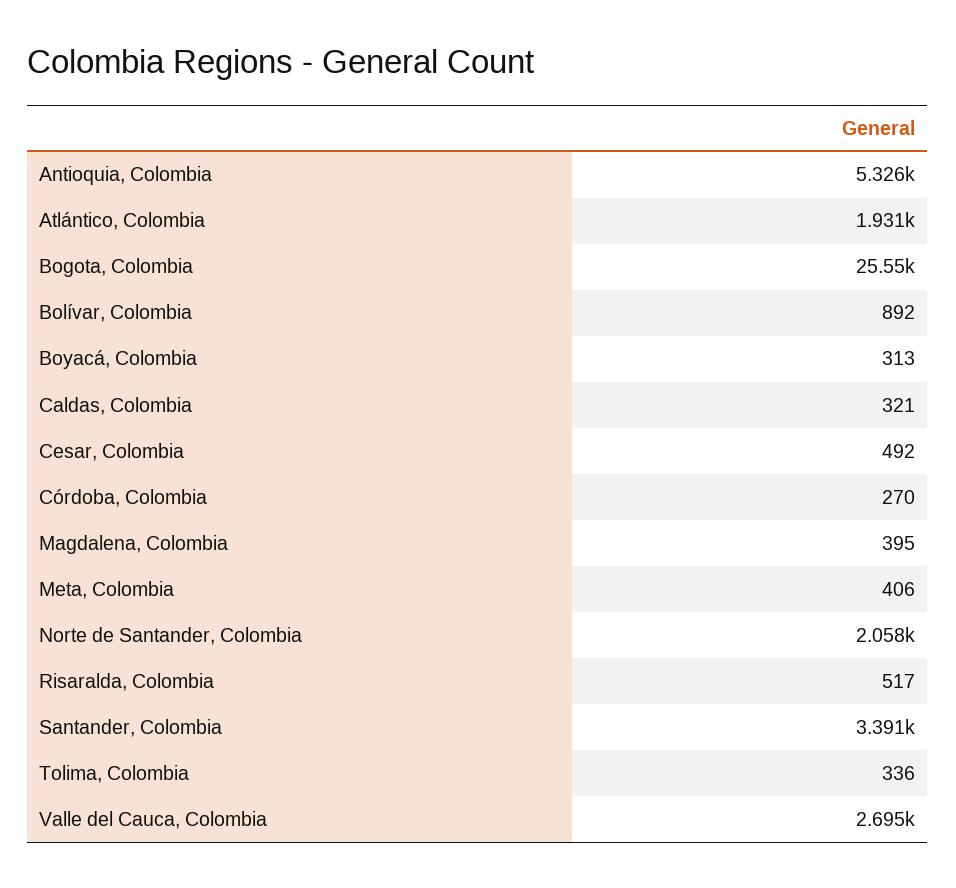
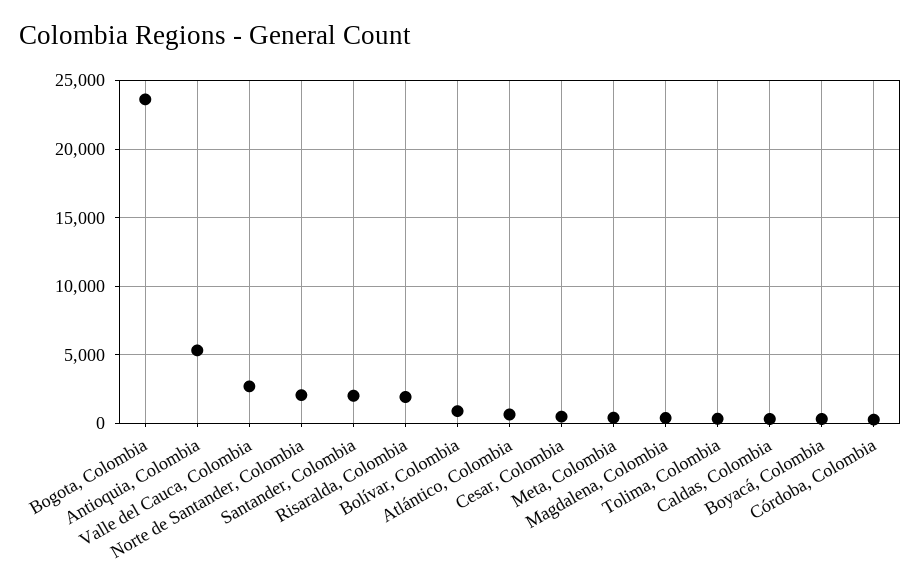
Atlántico, Colombia: 1931 -> 500
Bogota, Colombia: 25550 -> 23500
Risaralda, Colombia: 517 -> 2000
Santander, Colombia: 3391 -> 2000

